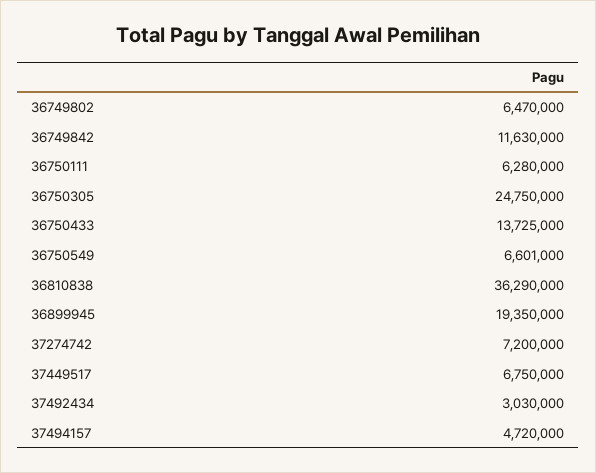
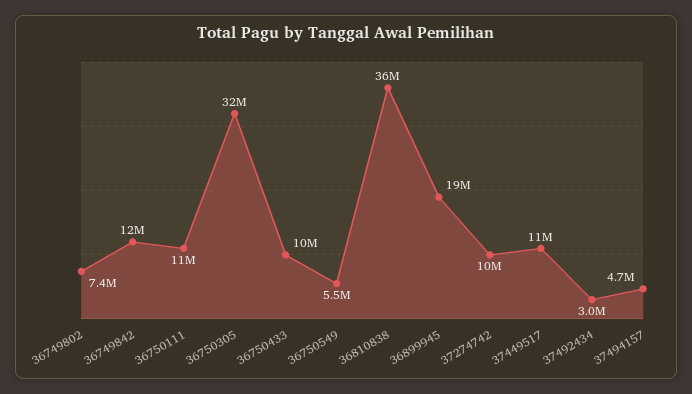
36749802: 6470000 -> 7400000
36750111: 6280000 -> 11000000
36750305: 24750000 -> 32000000
36750433: 13725000 -> 10000000
36750549: 6601000 -> 5500000
37274742: 7200000 -> 10000000
37449517: 6750000 -> 11000000

